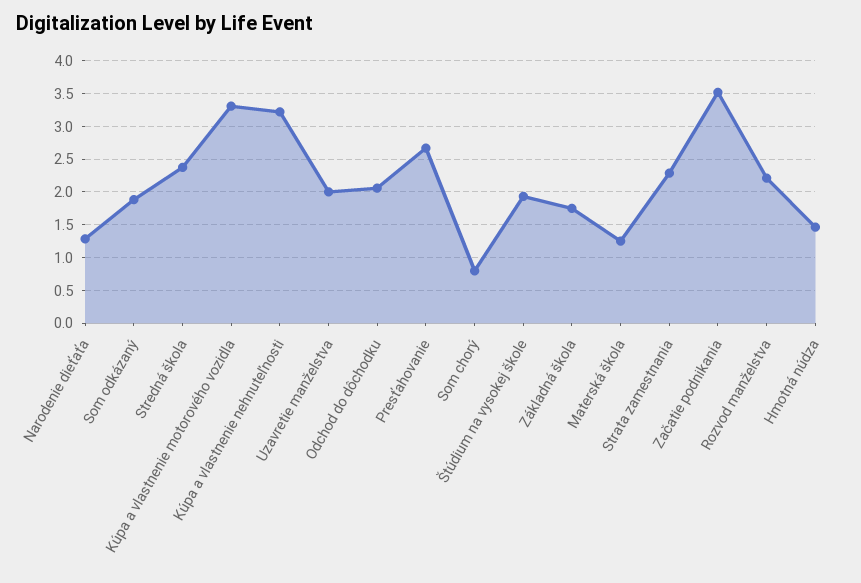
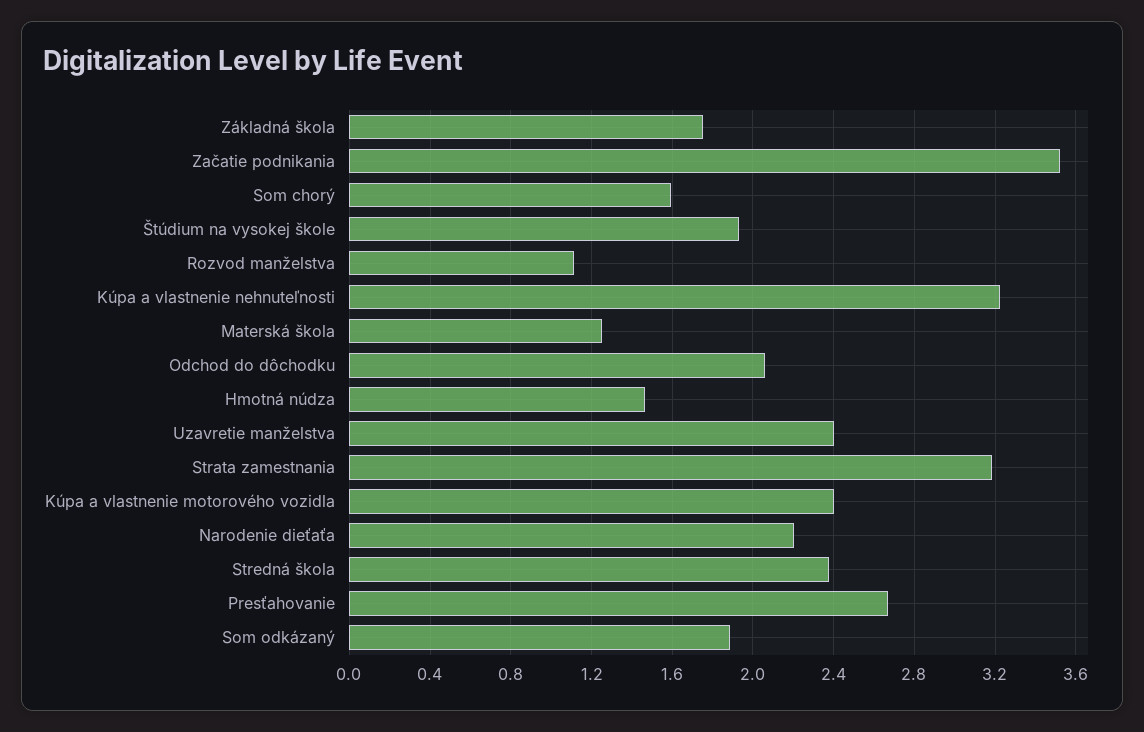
Narodenie dieťaťa: 1.3 -> 2.2
Kúpa a vlastnenie motorového vozidla: 3.3 -> 2.4
Uzavretie manželstva: 2 -> 2.4
Som chorý: 0.8 -> 1.6
Strata zamestnania: 2.3 -> 3.2
Rozvod manželstva: 2.2 -> 1.1

